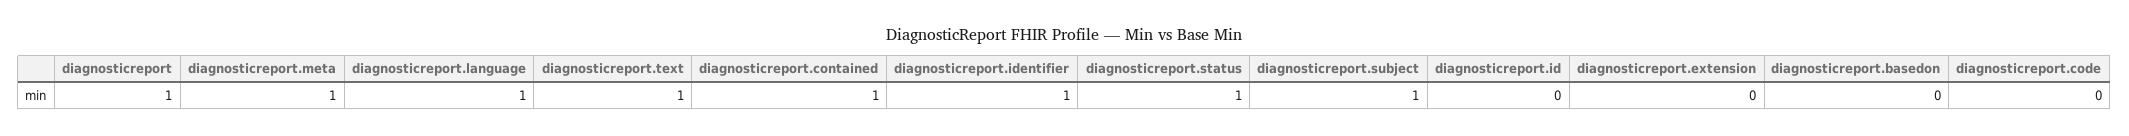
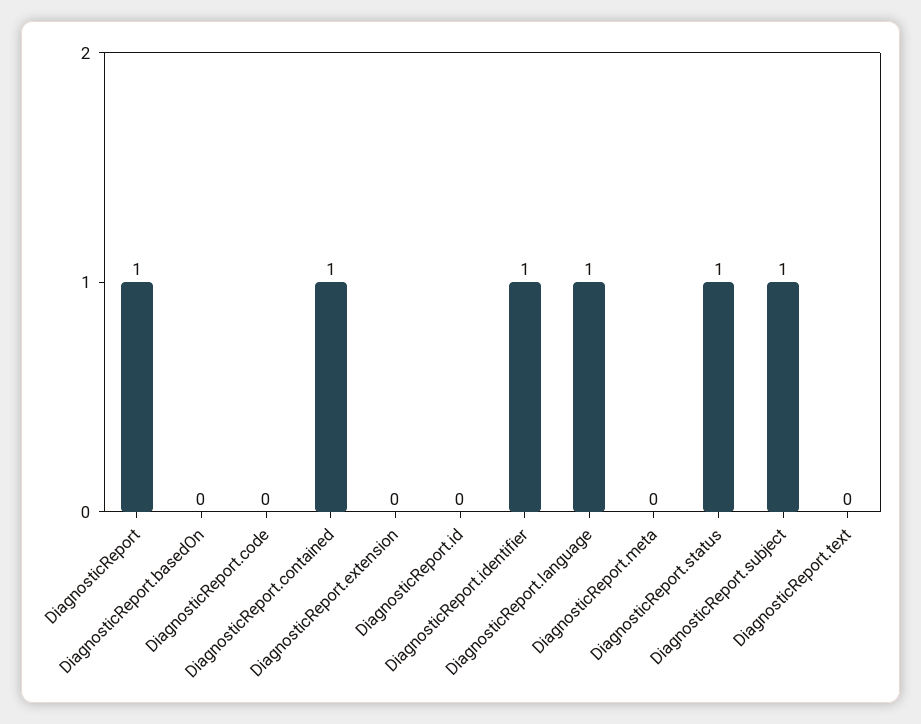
diagnosticreport.meta: 1 -> 0
diagnosticreport.text: 1 -> 0

